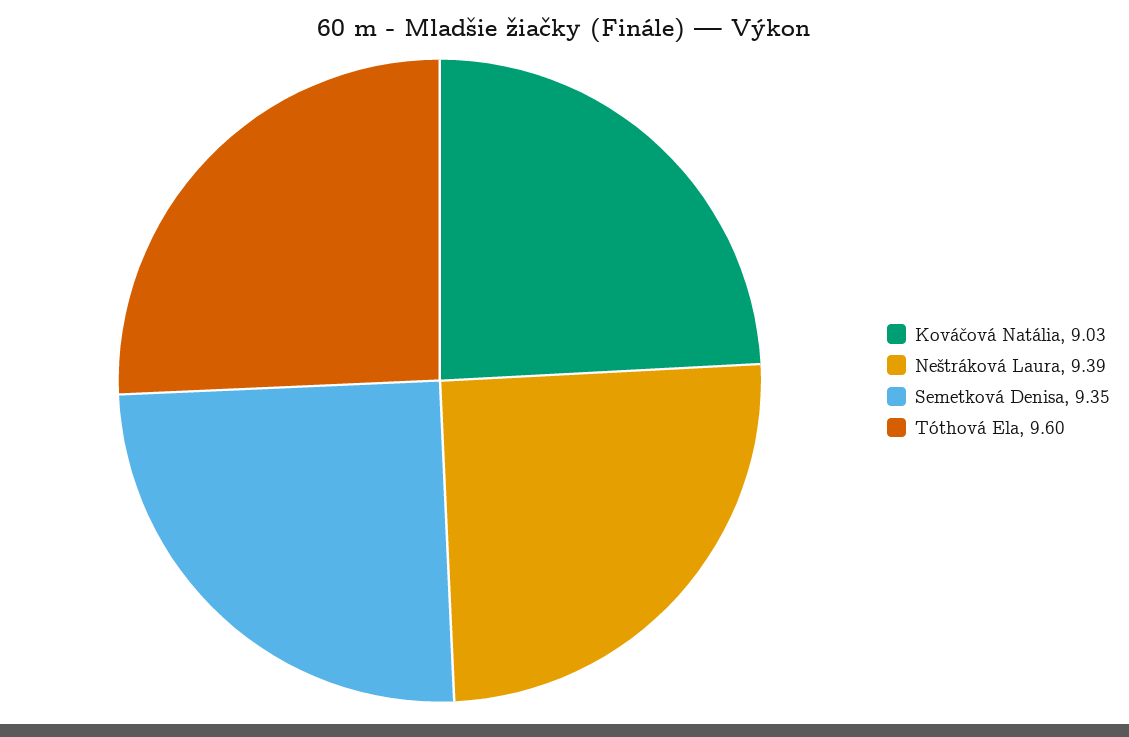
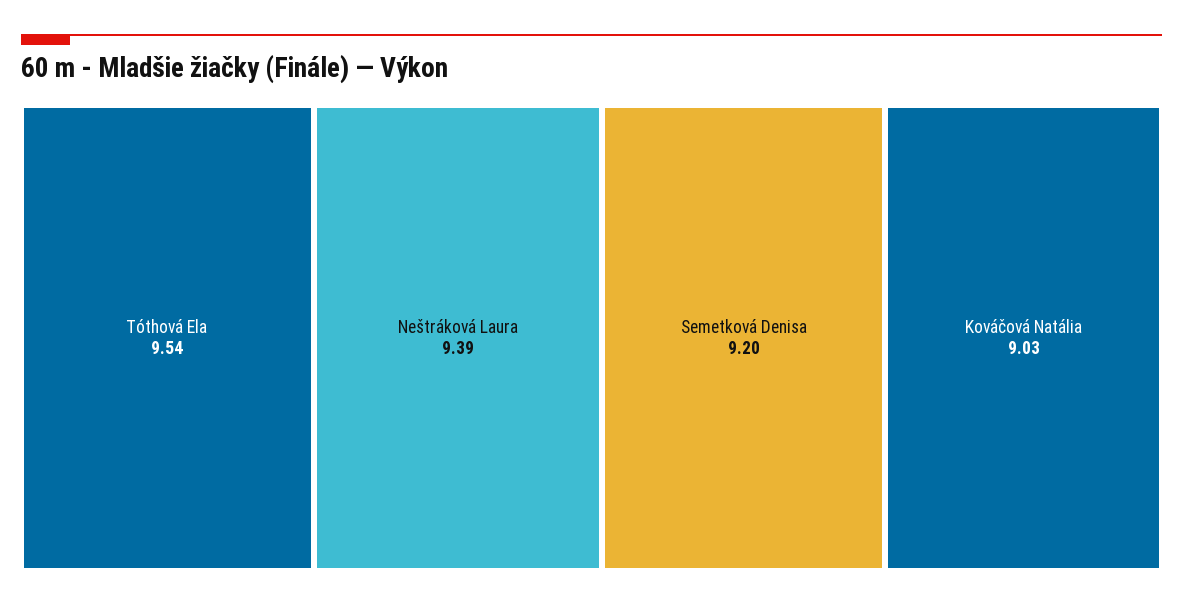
Semetková Denisa: 9.35 -> 9.2
Tóthová Ela: 9.6 -> 9.54

